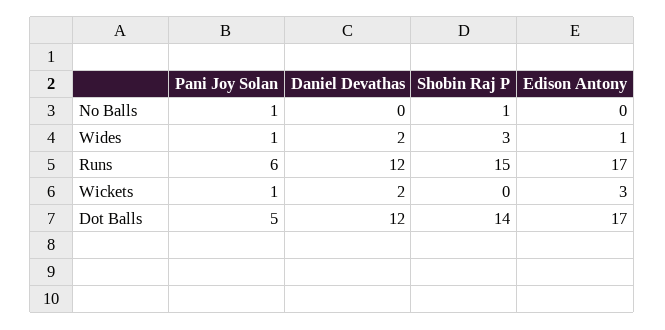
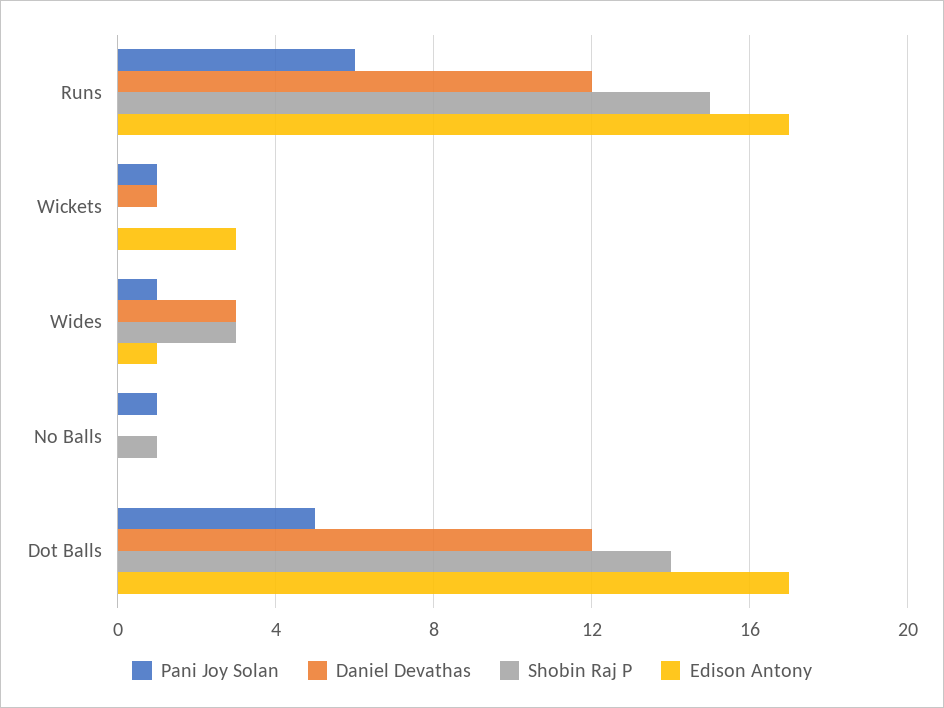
Daniel Devathas, Wides: 2 -> 3
Daniel Devathas, Wickets: 2 -> 1

